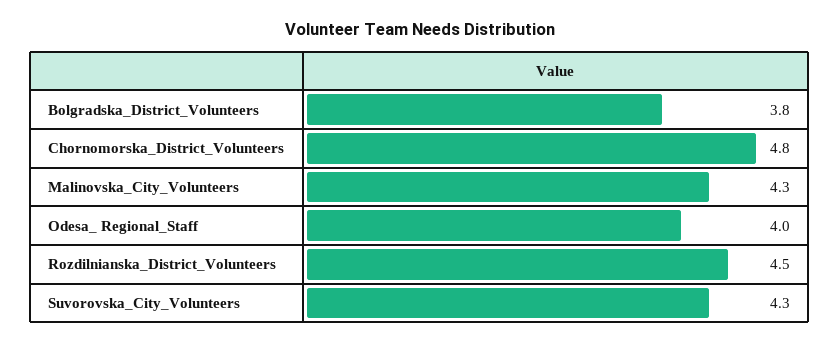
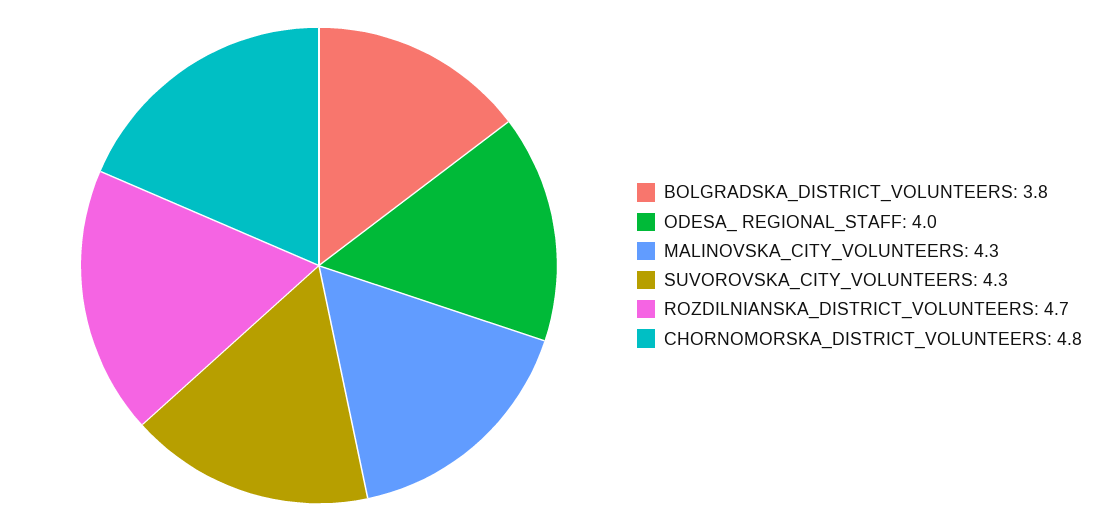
Rozdilnianska_District_Volunteers: 4.5 -> 4.7

